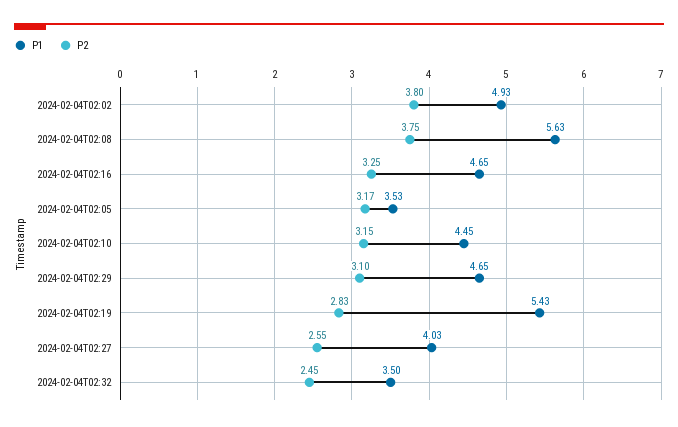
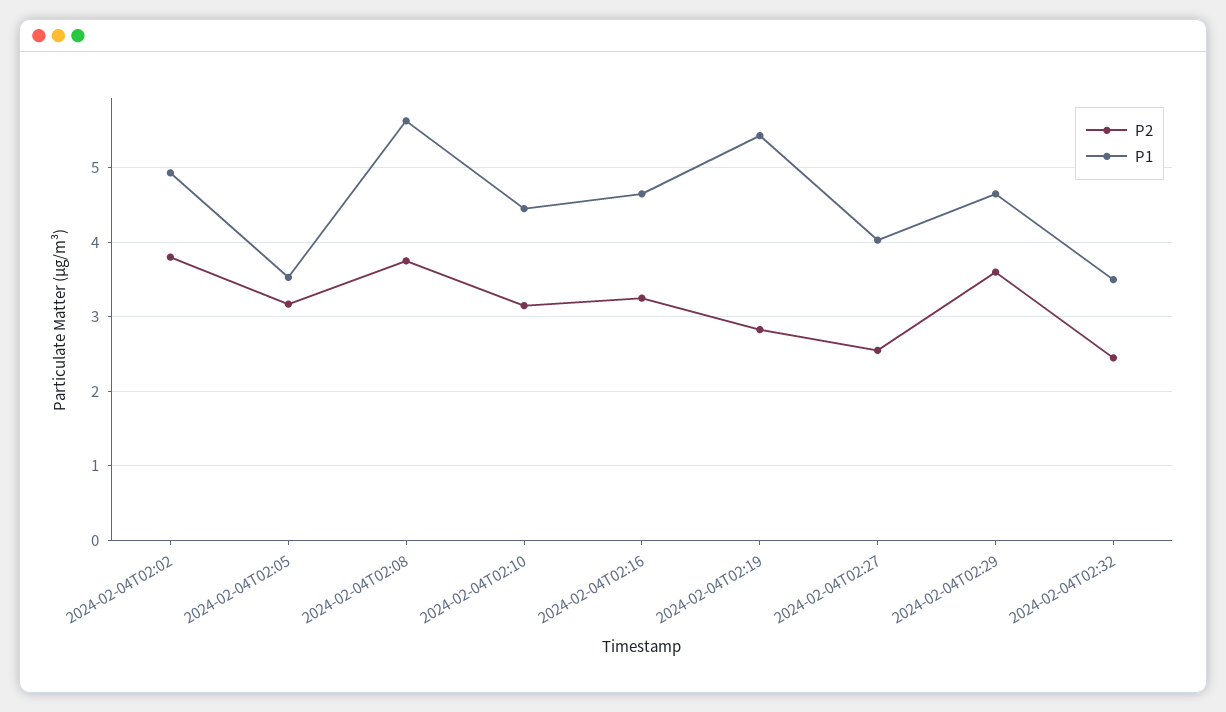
P2, 2024-02-04T02:29: 3.1 -> 3.6

